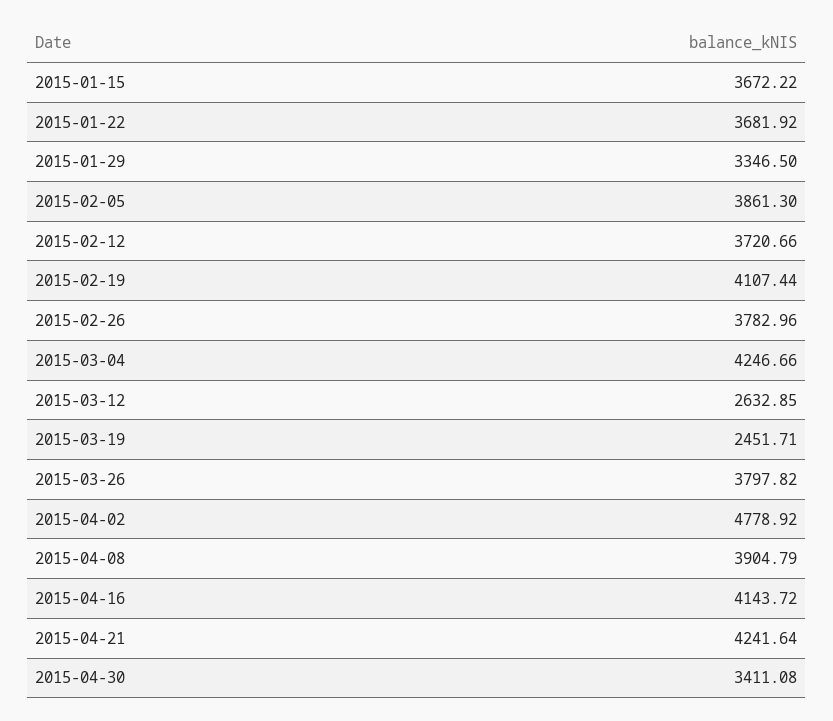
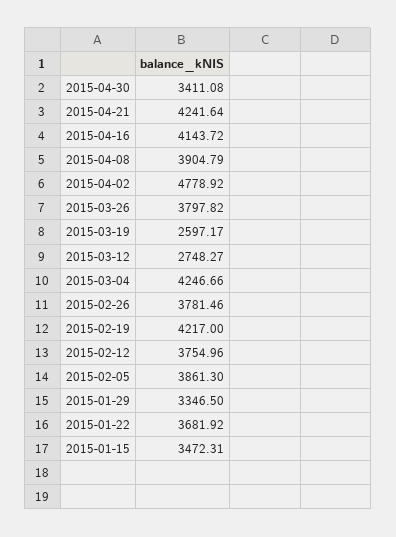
2015-01-15: 3672.22 -> 3472.31
2015-02-12: 3720.66 -> 3754.96
2015-02-19: 4107.44 -> 4217
2015-02-26: 3782.96 -> 3781.46
2015-03-12: 2632.85 -> 2748.27
2015-03-19: 2451.71 -> 2597.17

